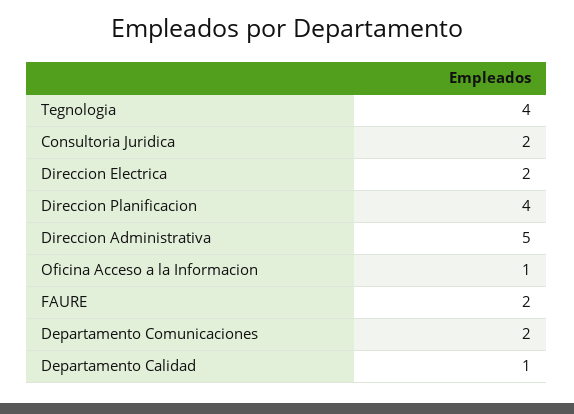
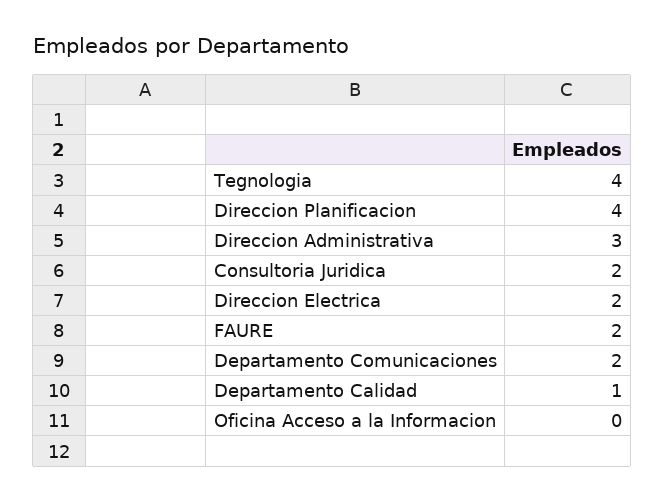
Direccion Administrativa: 5 -> 3
Oficina Acceso a la Informacion: 1 -> 0

